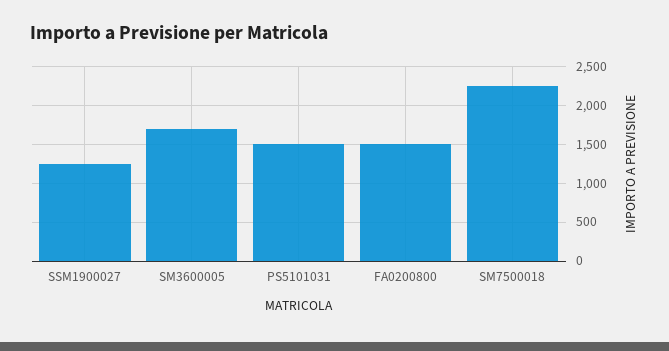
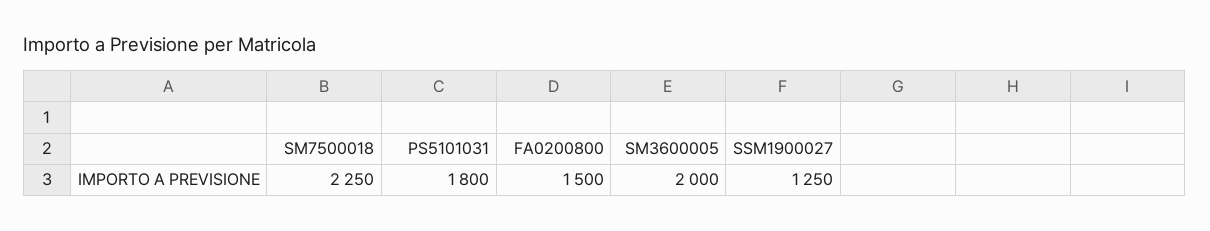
SM3600005: 1700 -> 2000
PS5101031: 1500 -> 1800

